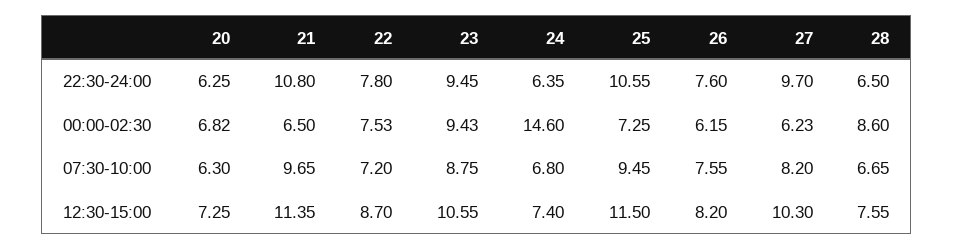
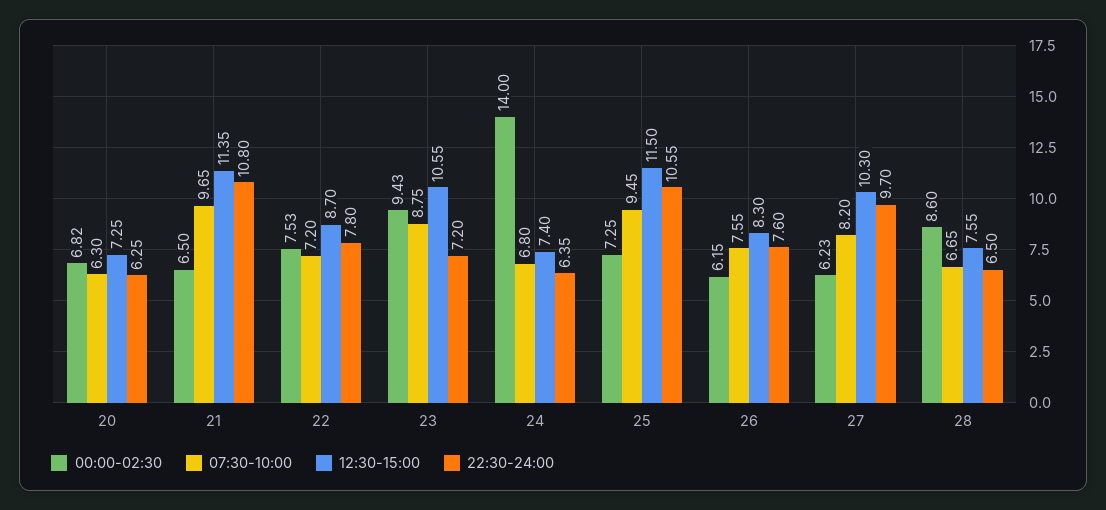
22:30-24:00, 23: 9.45 -> 7.2
00:00-02:30, 24: 14.6 -> 14
12:30-15:00, 26: 8.2 -> 8.3

